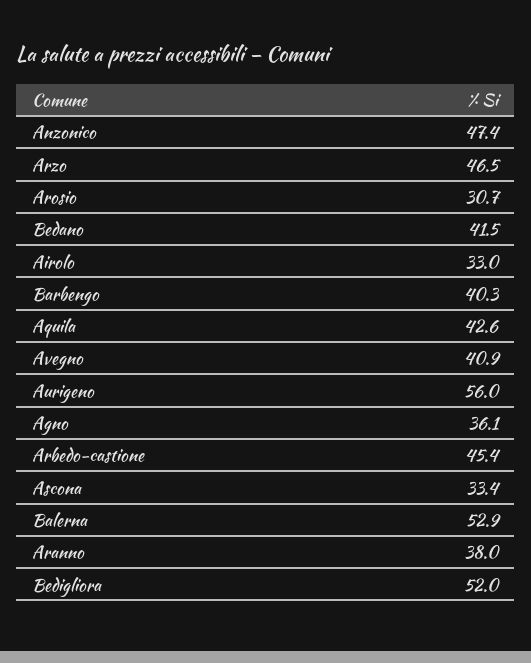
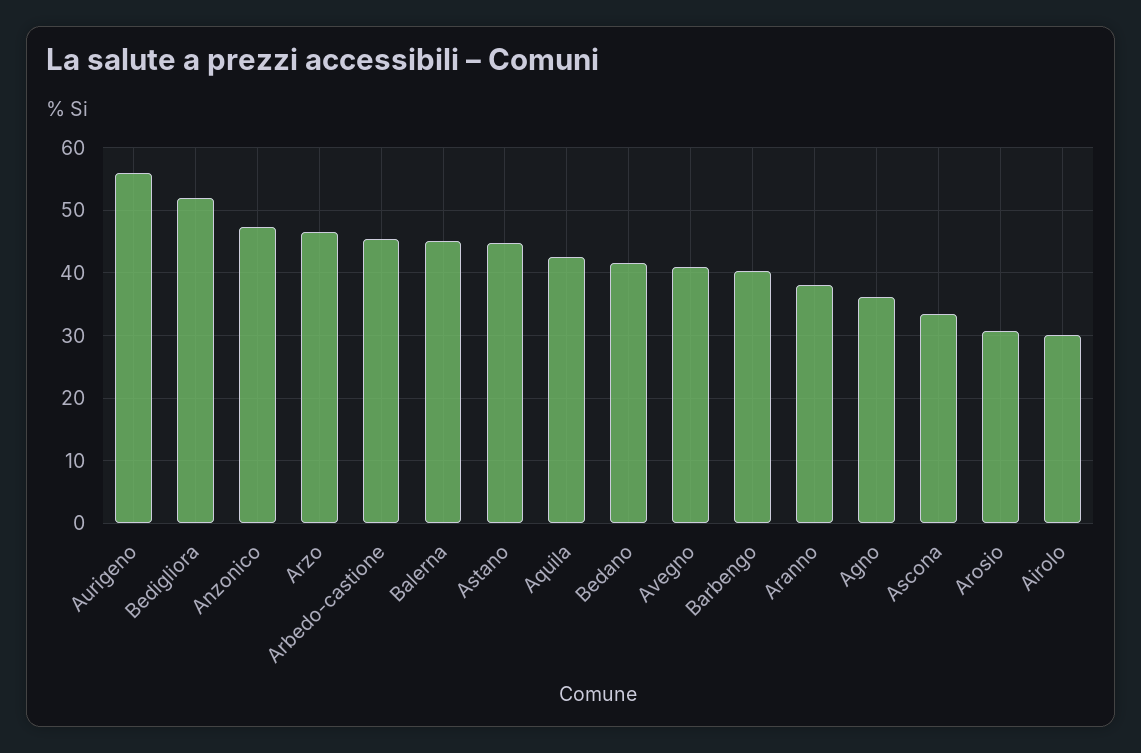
Airolo: 33 -> 30
Balerna: 52.9 -> 45
Astano: none -> 45

